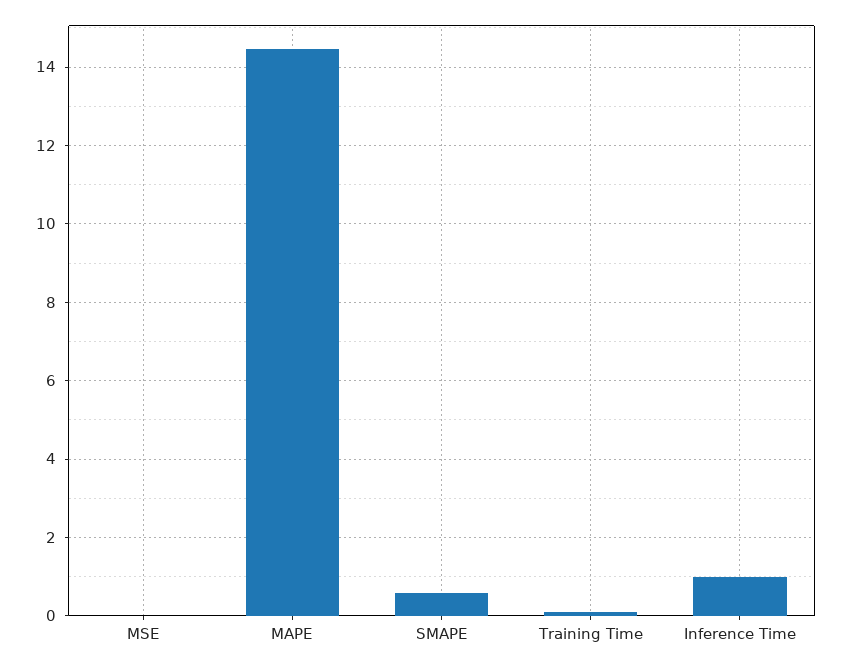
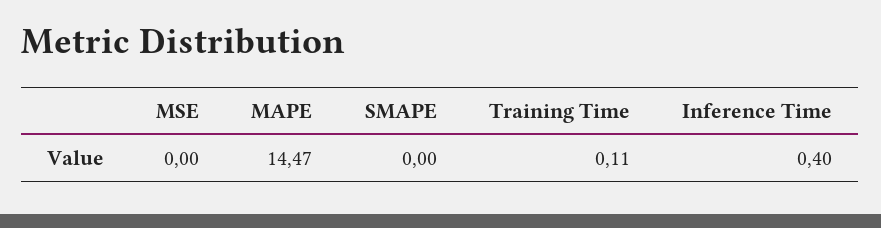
SMAPE: 0.6 -> 0
Inference Time: 1 -> 0.4

